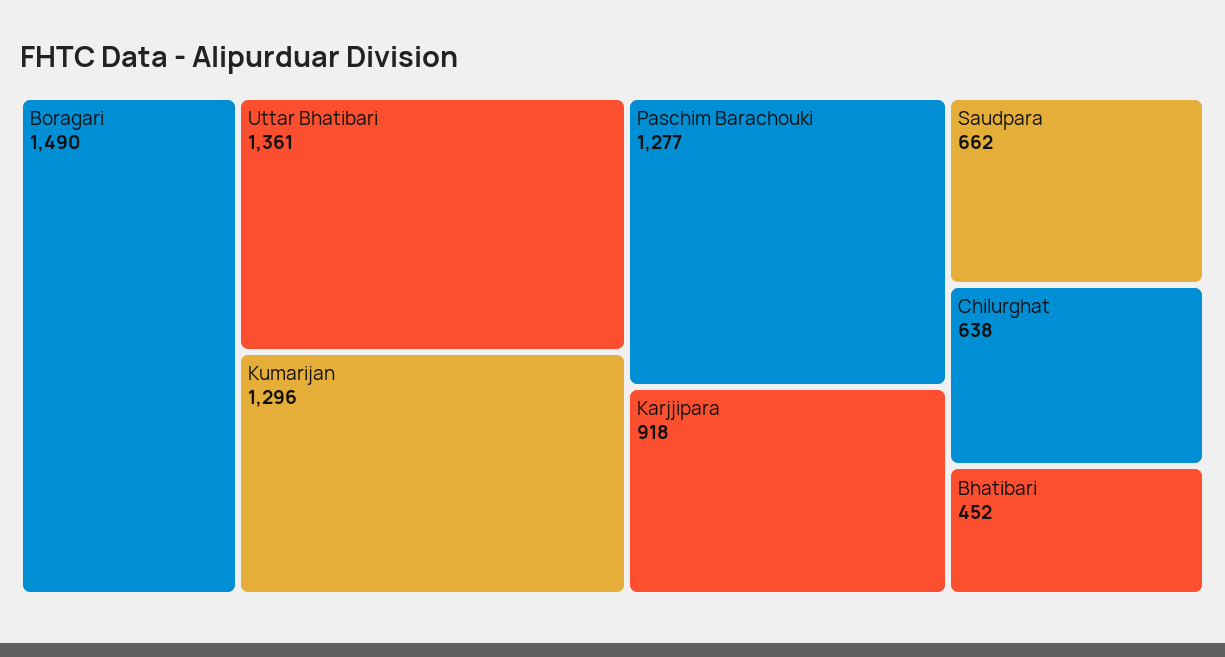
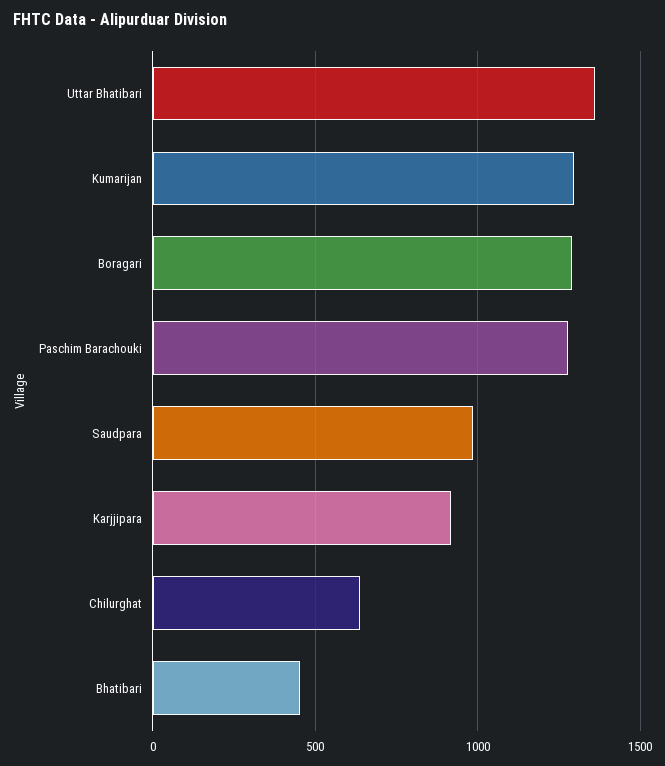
Boragari: 1490 -> 1300
Saudpara: 662 -> 1000

